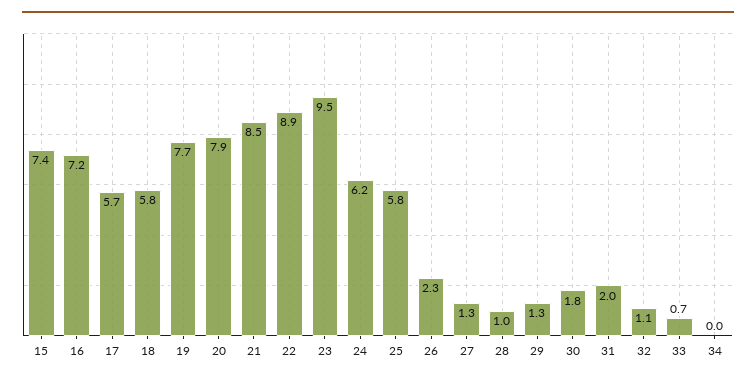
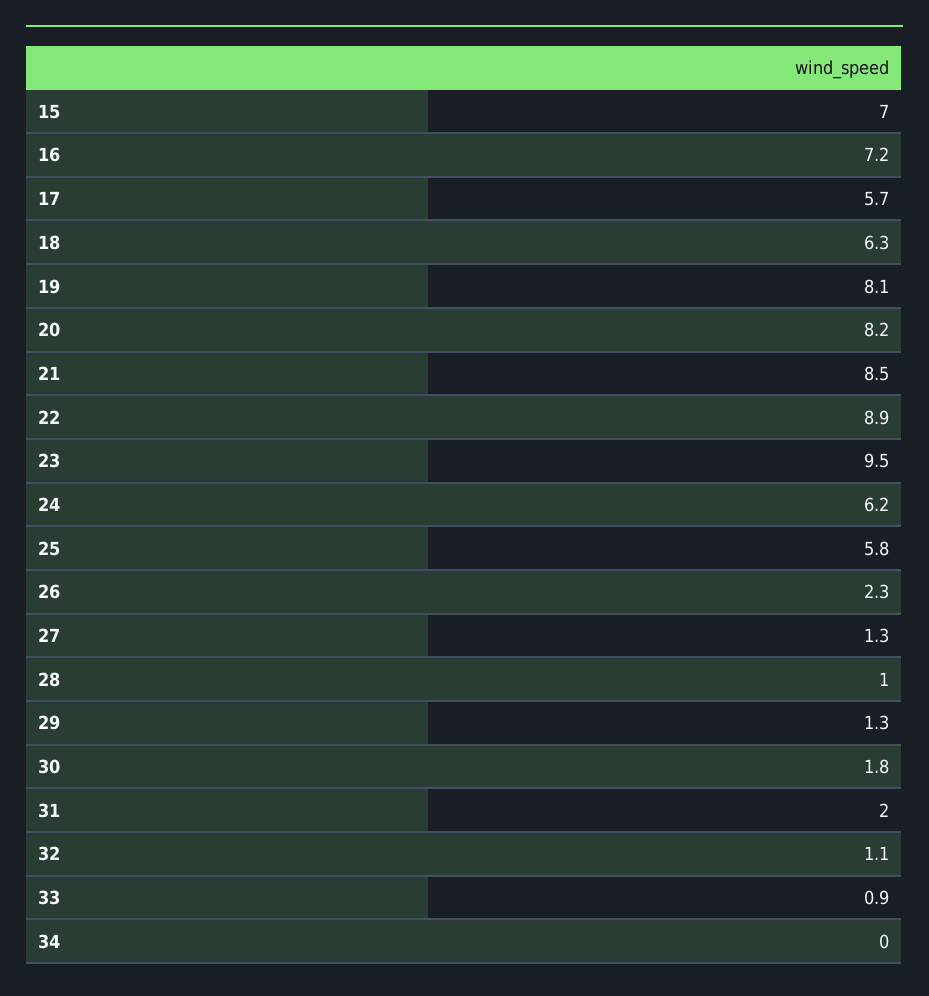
15: 7.4 -> 7
18: 5.8 -> 6.3
19: 7.7 -> 8.1
20: 7.9 -> 8.2
33: 0.7 -> 0.9

